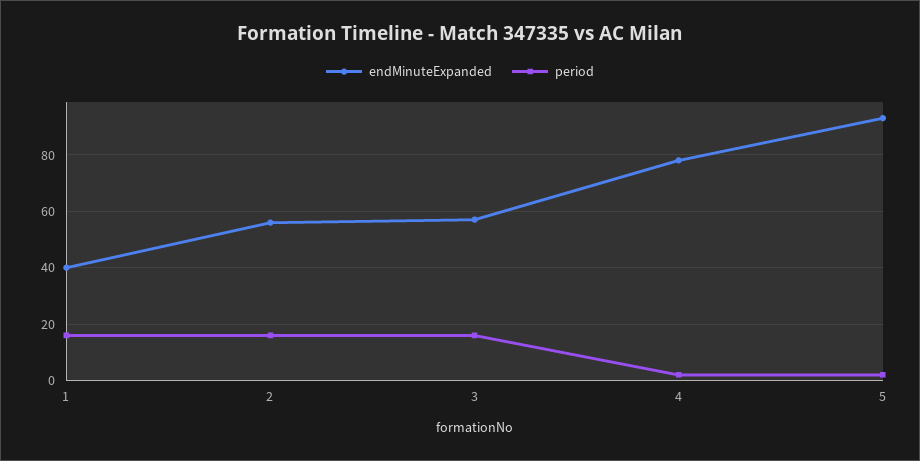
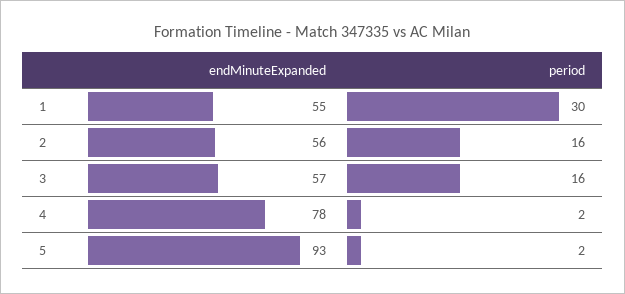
endMinuteExpanded, 1: 40 -> 55
period, 1: 15 -> 30

